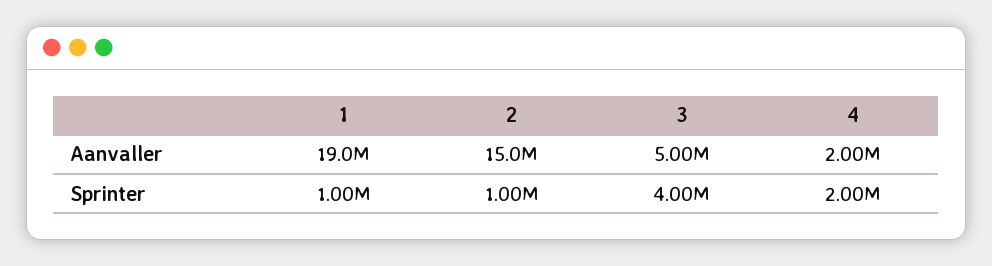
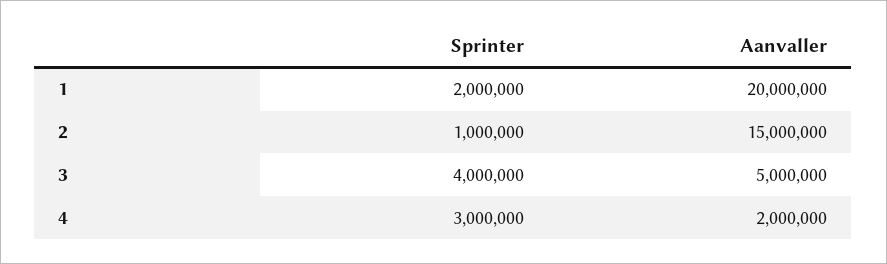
1, Aanvaller: 19000000 -> 20000000
1, Sprinter: 1000000 -> 2000000
4, Sprinter: 2000000 -> 3000000

